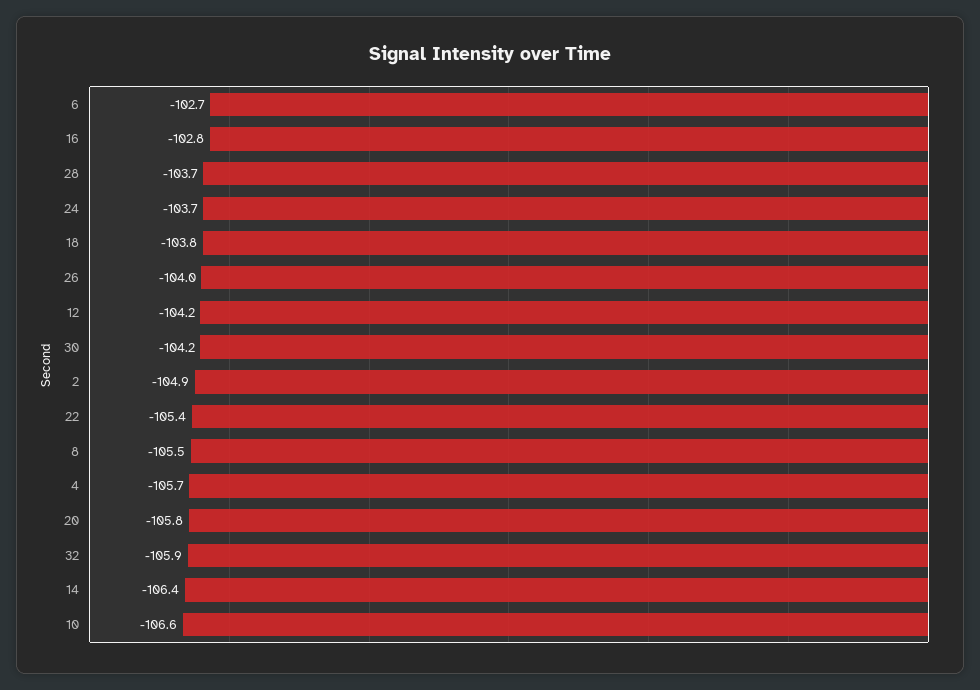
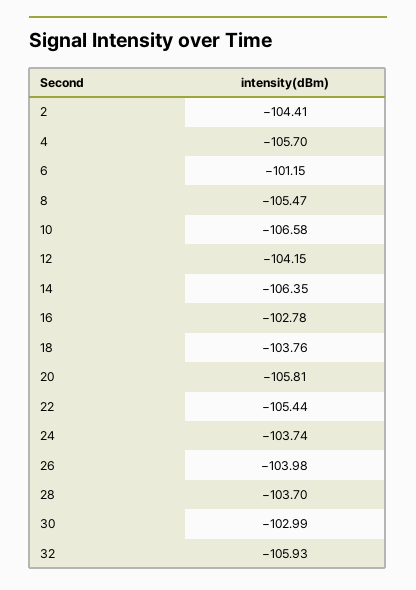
6: -102.7 -> -101.15
30: -104.2 -> -102.99
2: -104.9 -> -104.41

